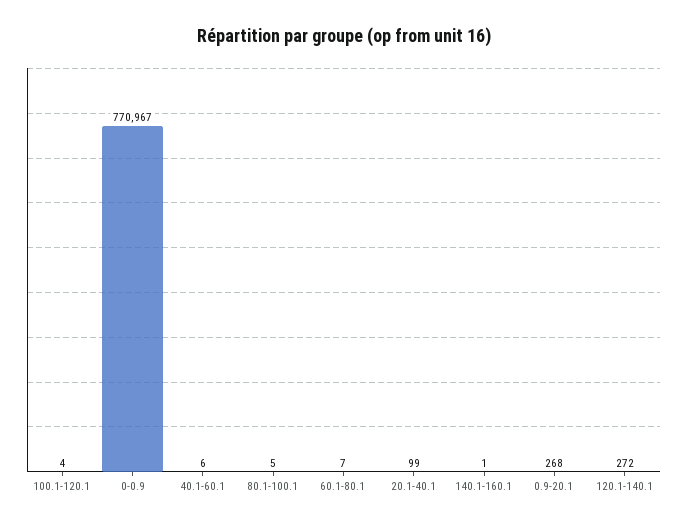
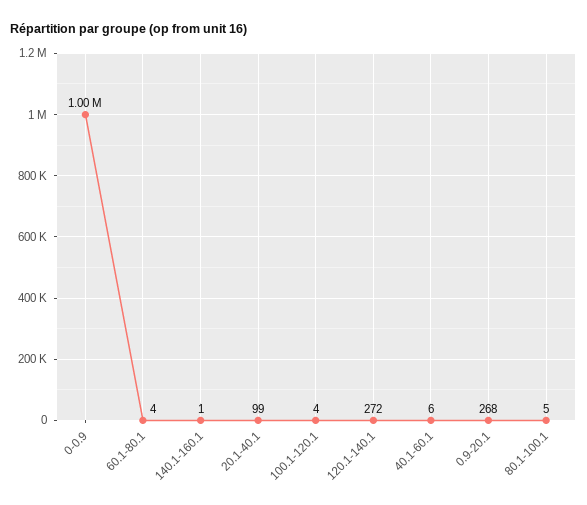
0-0.9: 770967 -> 1000000
60.1-80.1: 7 -> 4

